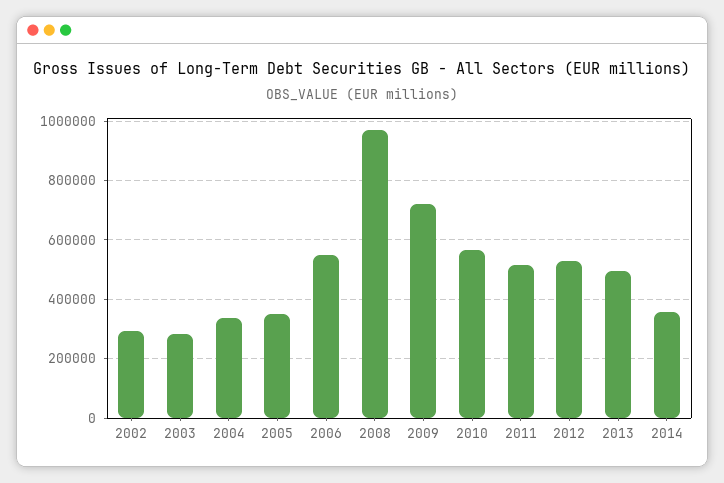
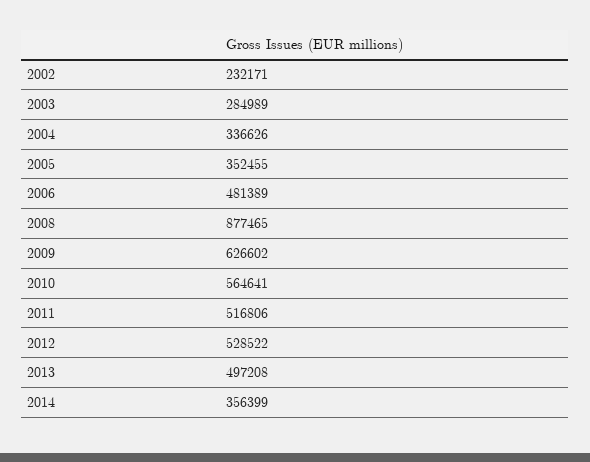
2002: 300000 -> 232171
2006: 550000 -> 481389
2008: 975000 -> 877465
2009: 725000 -> 626602

